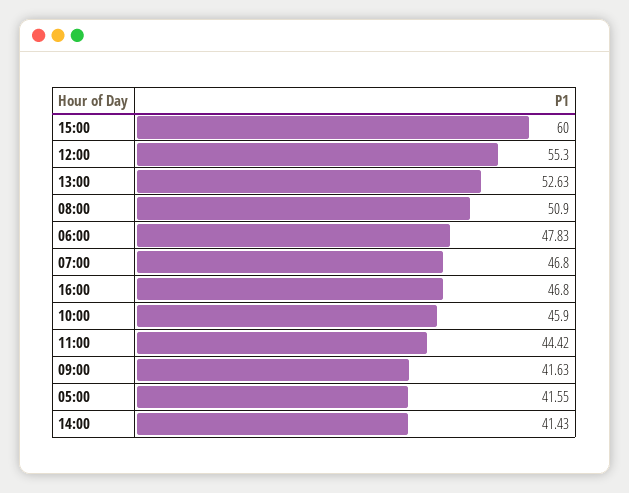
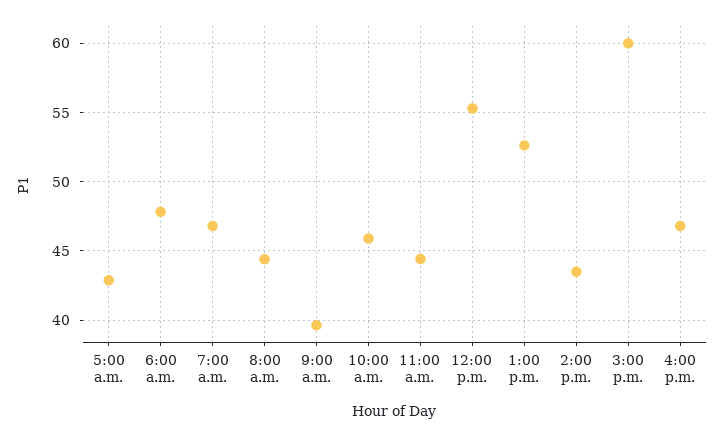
08:00: 50.9 -> 44.5
09:00: 41.63 -> 39.5
05:00: 41.55 -> 43
14:00: 41.43 -> 43.5

